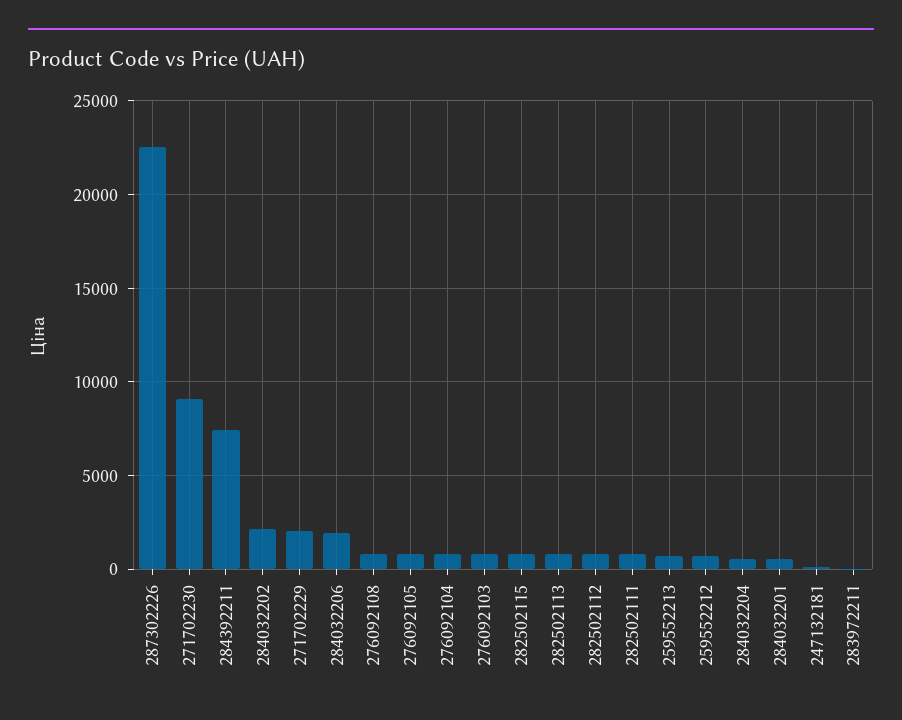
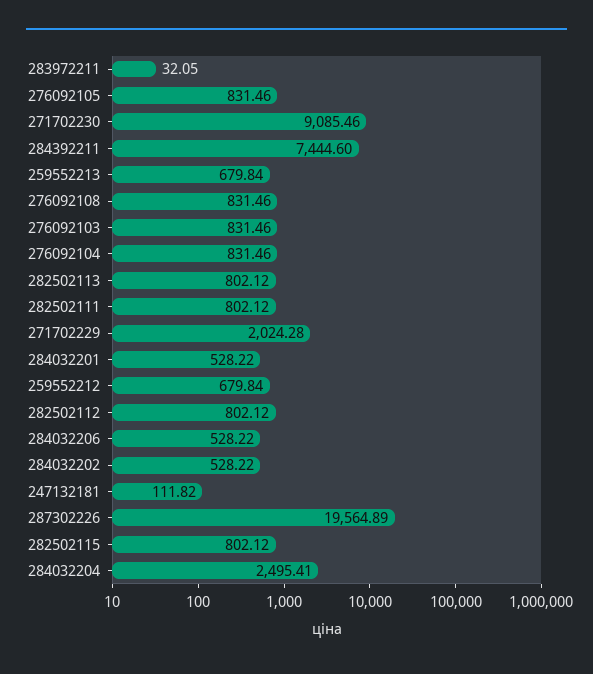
287302226: 22500 -> 19564.89
284032202: 2000 -> 528.22
284032206: 2000 -> 528.22
284032204: 500 -> 2495.41

